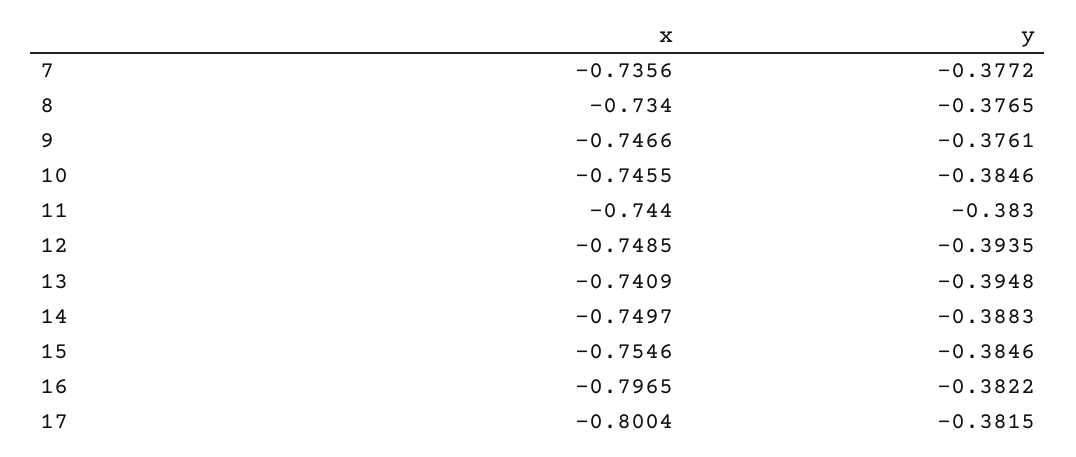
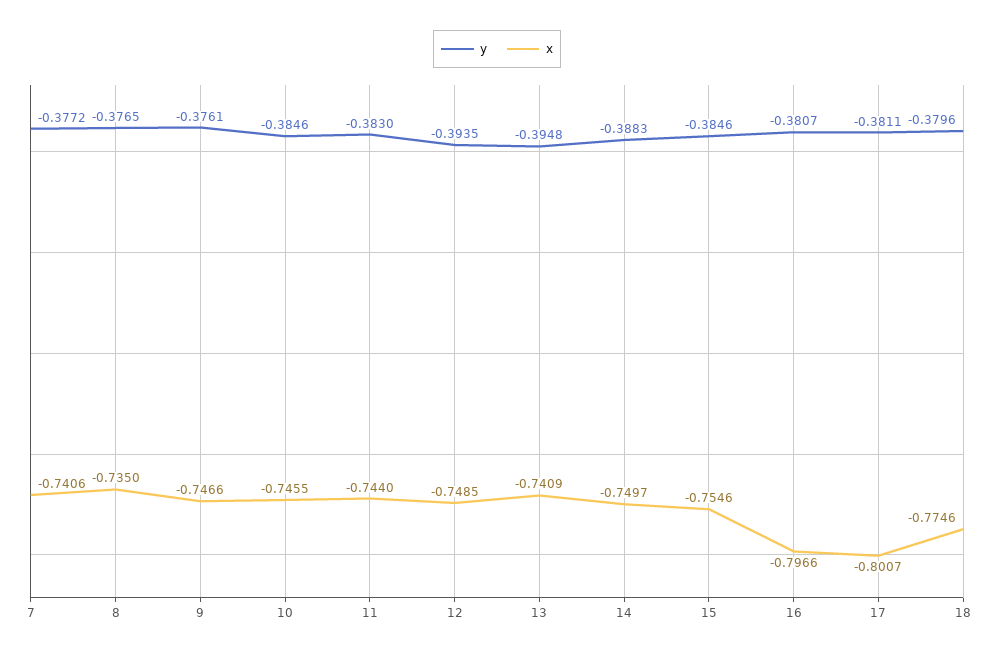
x, 7: -0.7356 -> -0.7406
x, 8: -0.734 -> -0.735
x, 16: -0.7965 -> -0.7966
y, 16: -0.3822 -> -0.3807
x, 17: -0.8004 -> -0.8007
y, 17: -0.3815 -> -0.3811
y, 18: none -> -0.3796
x, 18: none -> -0.7746

